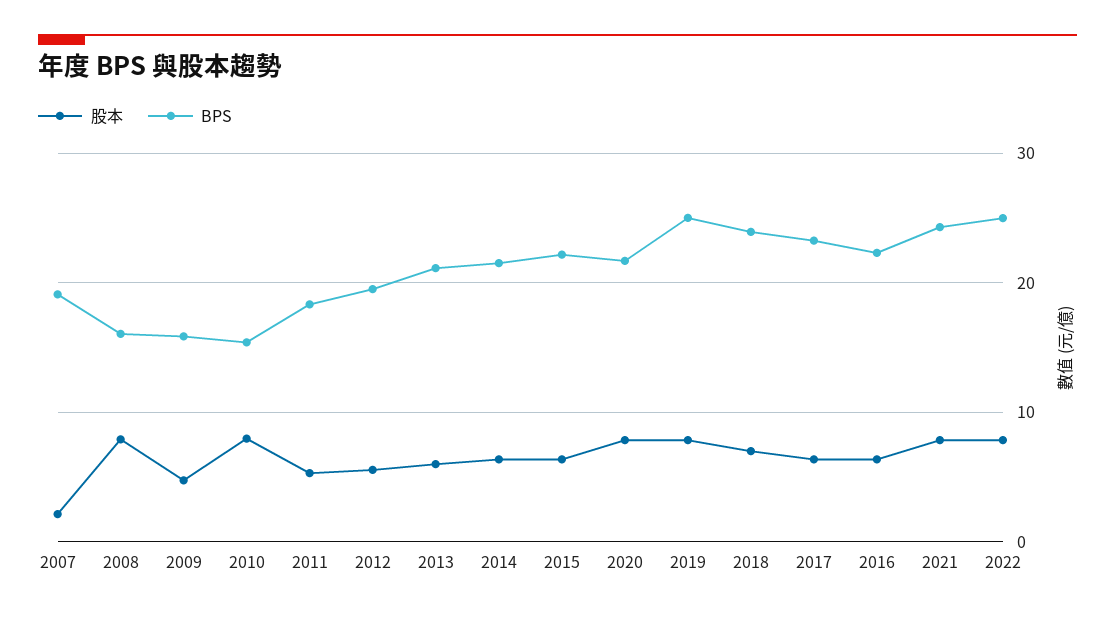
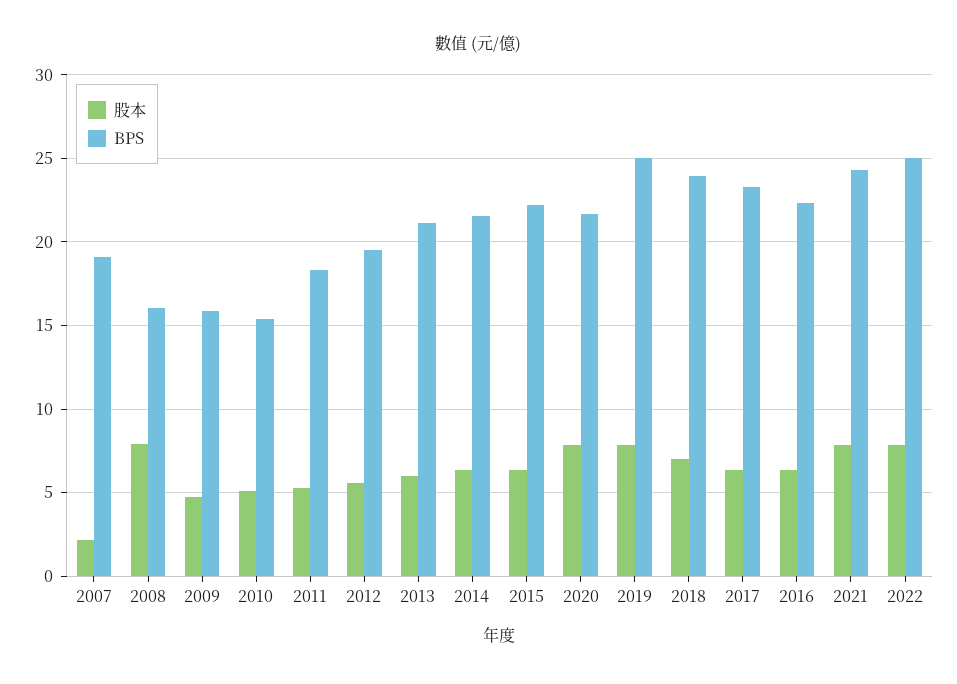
股本, 2010: 8 -> 5

